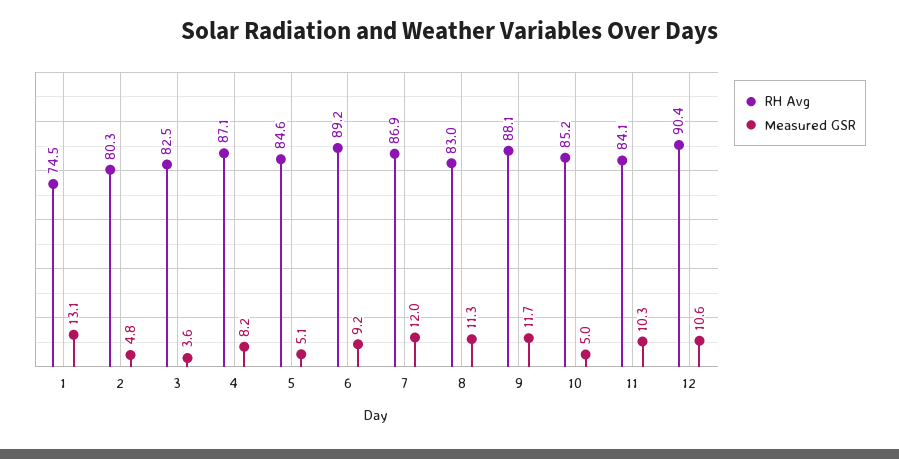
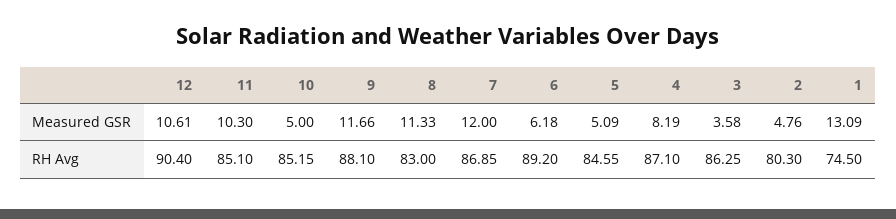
RH Avg, 3: 82.5 -> 86.25
Measured GSR, 6: 9.2 -> 6.18
RH Avg, 11: 84.1 -> 85.1

